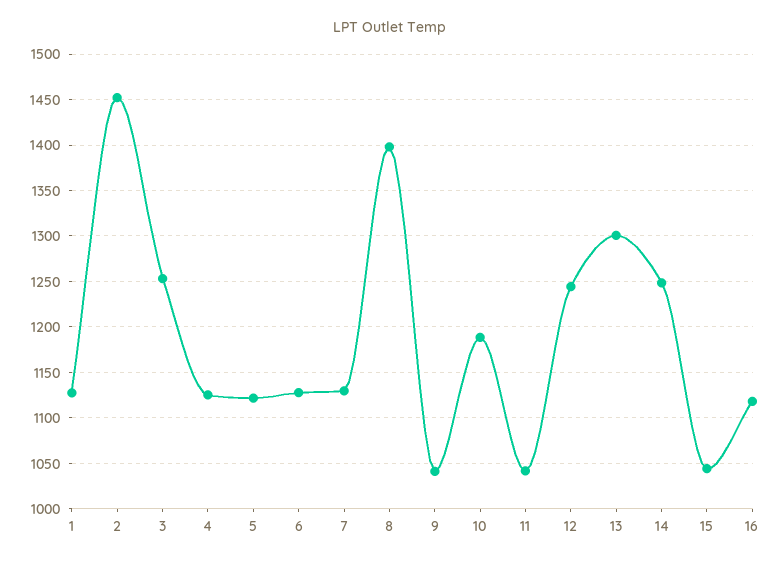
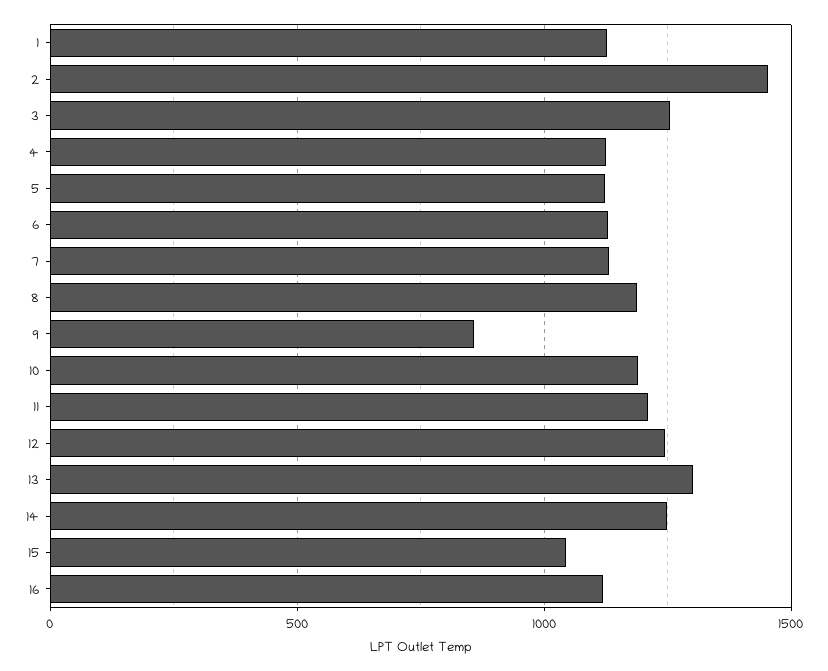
8: 1400 -> 1200
9: 1040 -> 850
11: 1040 -> 1200

